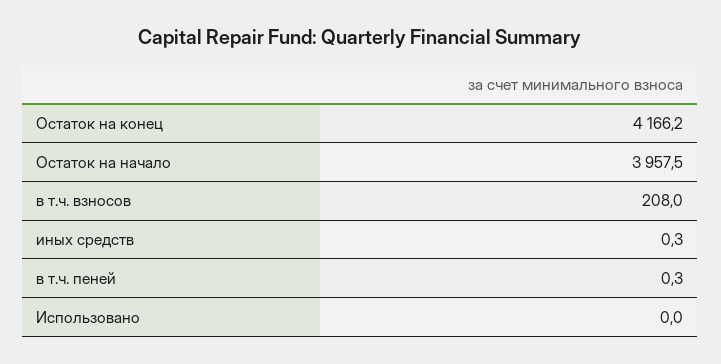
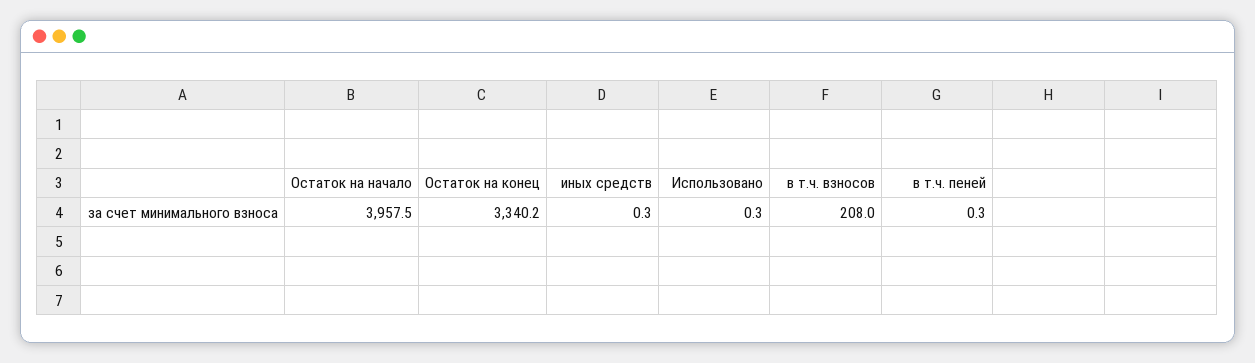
Остаток на конец: 4166.2 -> 3340.2
Использовано: 0 -> 0.3

